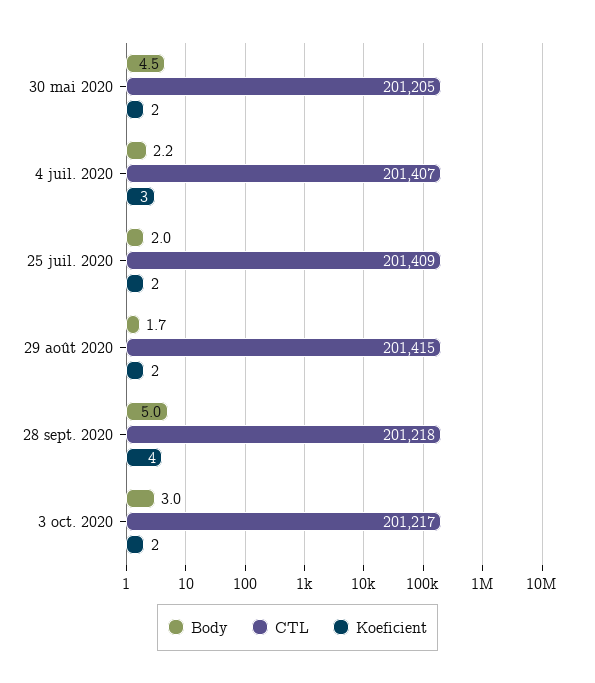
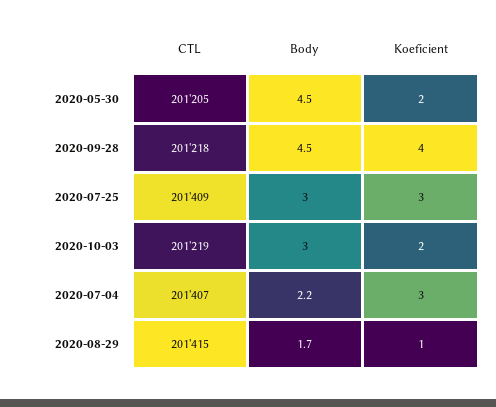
Body, 25 juil. 2020: 2 -> 3
Koeficient, 25 juil. 2020: 2 -> 3
Koeficient, 29 août 2020: 2 -> 1
Body, 28 sept. 2020: 5 -> 4.5
CTL, 3 oct. 2020: 201217 -> 201219

